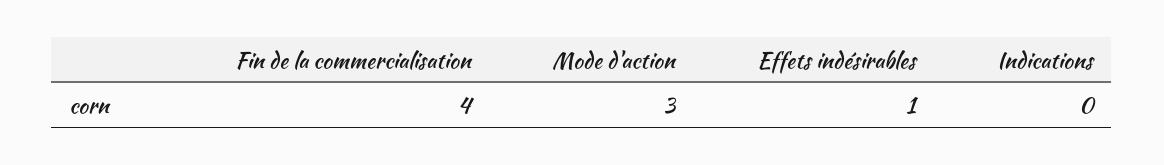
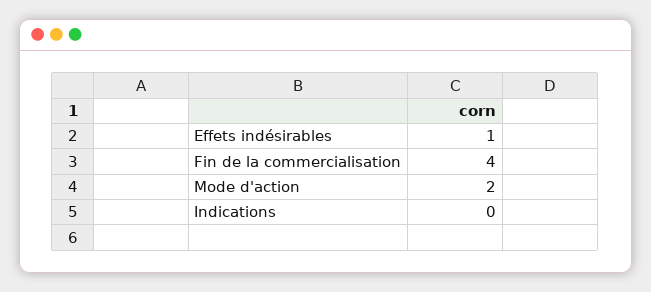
Mode d'action: 3 -> 2

